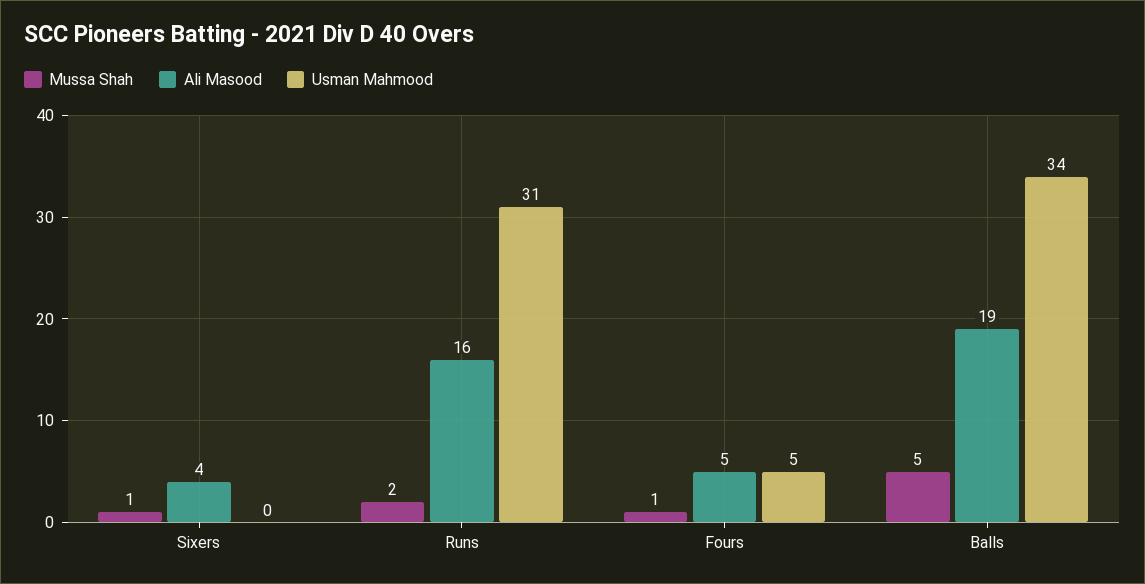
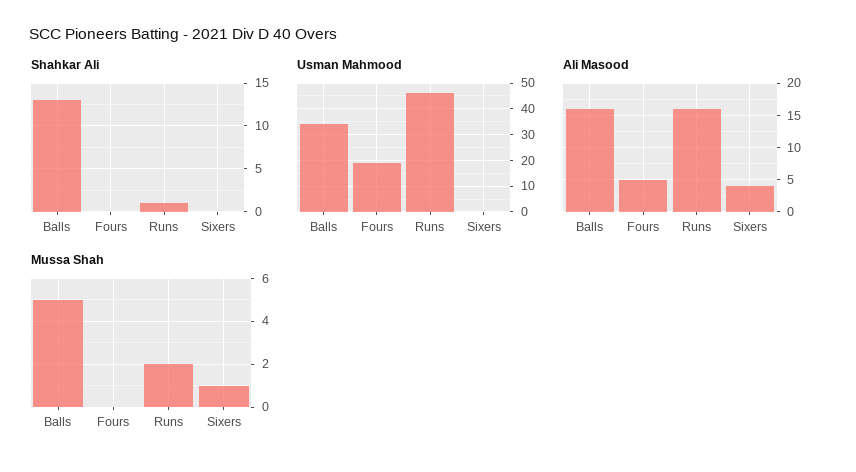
Usman Mahmood, Runs: 31 -> 45
Mussa Shah, Fours: 1 -> 0
Usman Mahmood, Fours: 5 -> 20
Ali Masood, Balls: 19 -> 16
Shahkar Ali, Balls: none -> 13
Shahkar Ali, Fours: none -> 0
Shahkar Ali, Runs: none -> 1
Shahkar Ali, Sixers: none -> 0

